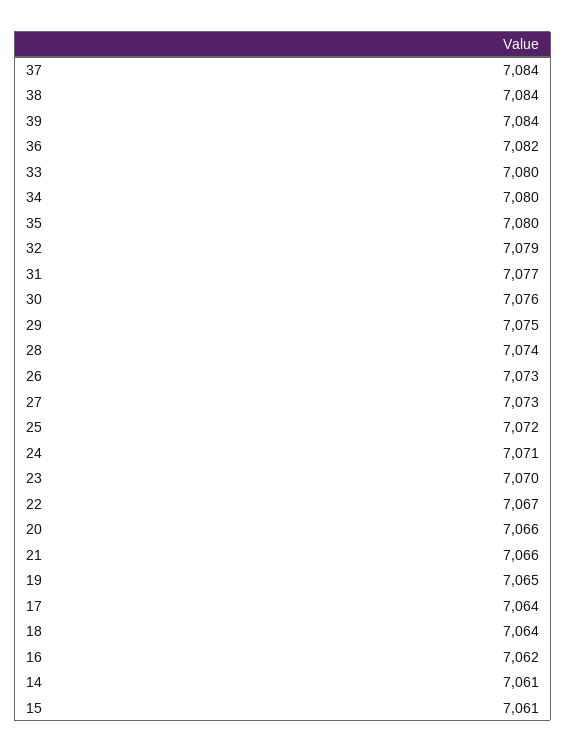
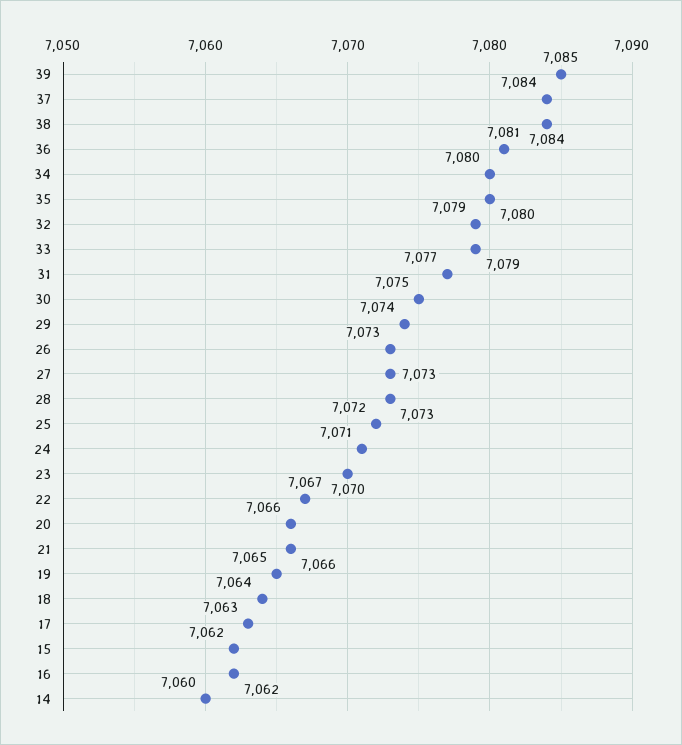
39: 7084 -> 7085
36: 7082 -> 7081
33: 7080 -> 7079
30: 7076 -> 7075
29: 7075 -> 7074
28: 7074 -> 7073
17: 7064 -> 7063
14: 7061 -> 7060
15: 7061 -> 7062

